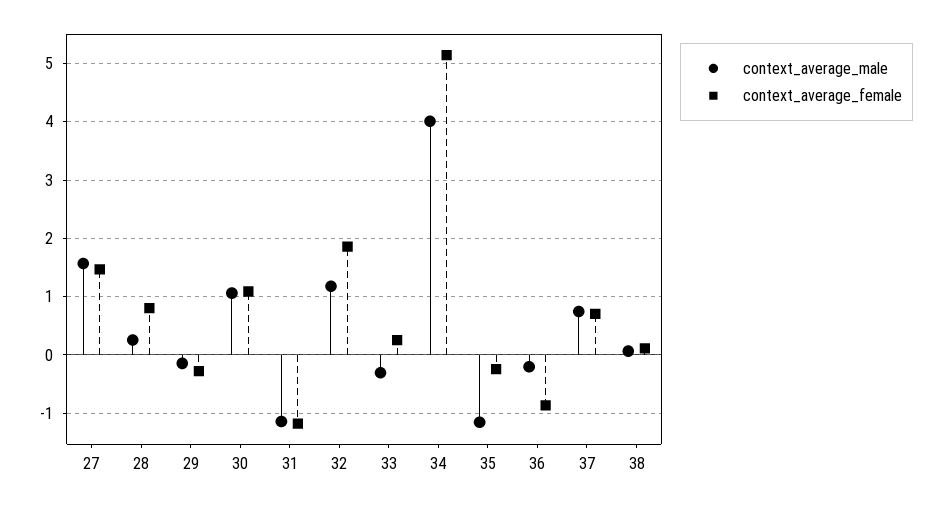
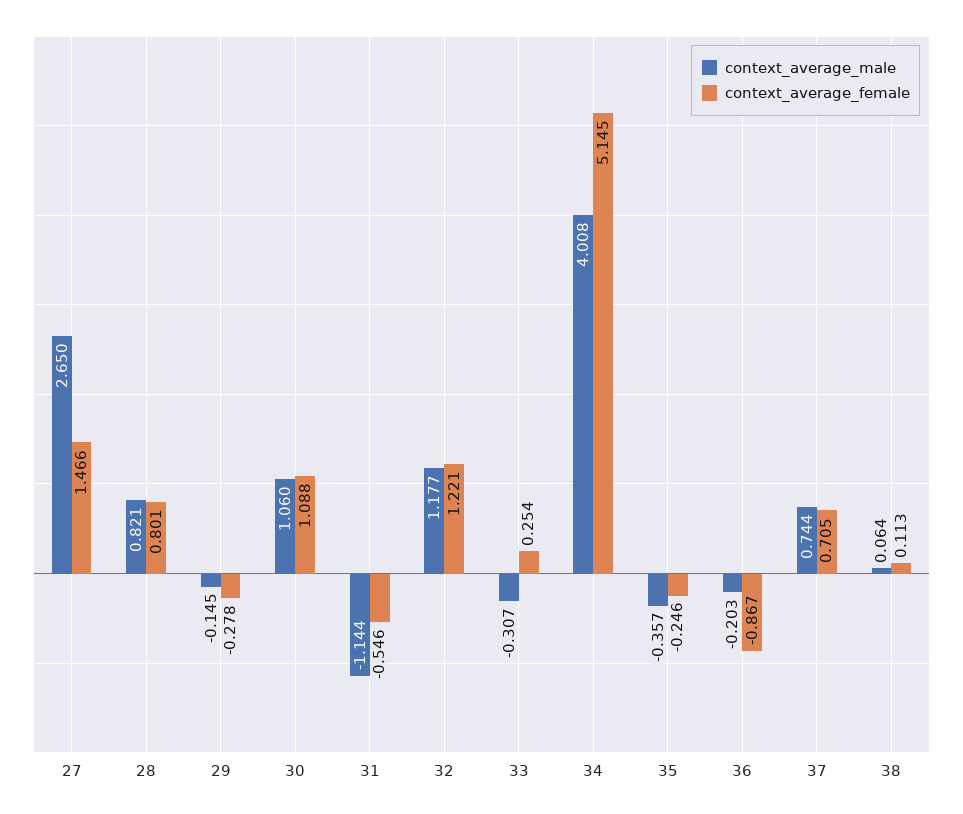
context_average_male, 27: 1.6 -> 2.65
context_average_male, 28: 0.2 -> 0.821
context_average_female, 31: -1.2 -> -0.546
context_average_female, 32: 1.8 -> 1.221
context_average_male, 35: -1.2 -> -0.357

